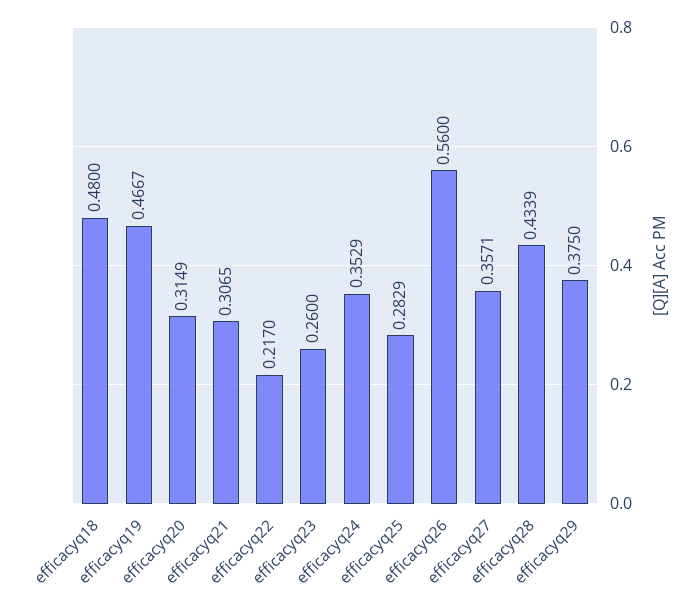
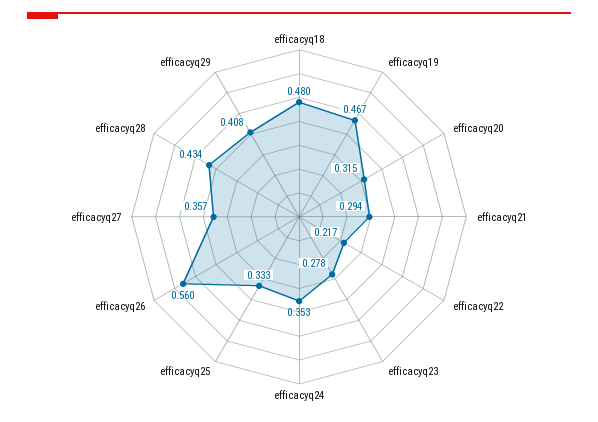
efficacyq21: 0.3065 -> 0.294
efficacyq23: 0.26 -> 0.278
efficacyq25: 0.2829 -> 0.333
efficacyq29: 0.375 -> 0.408

